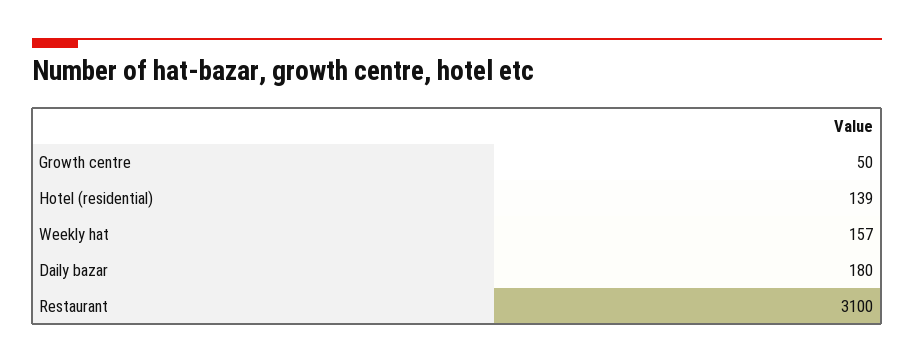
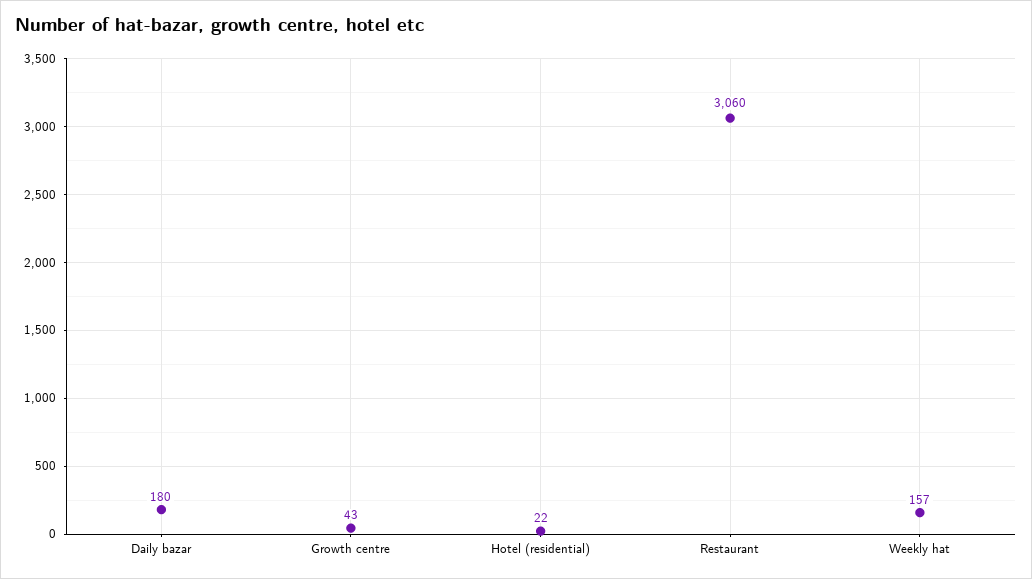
Growth centre: 50 -> 43
Hotel (residential): 139 -> 22
Restaurant: 3100 -> 3060

